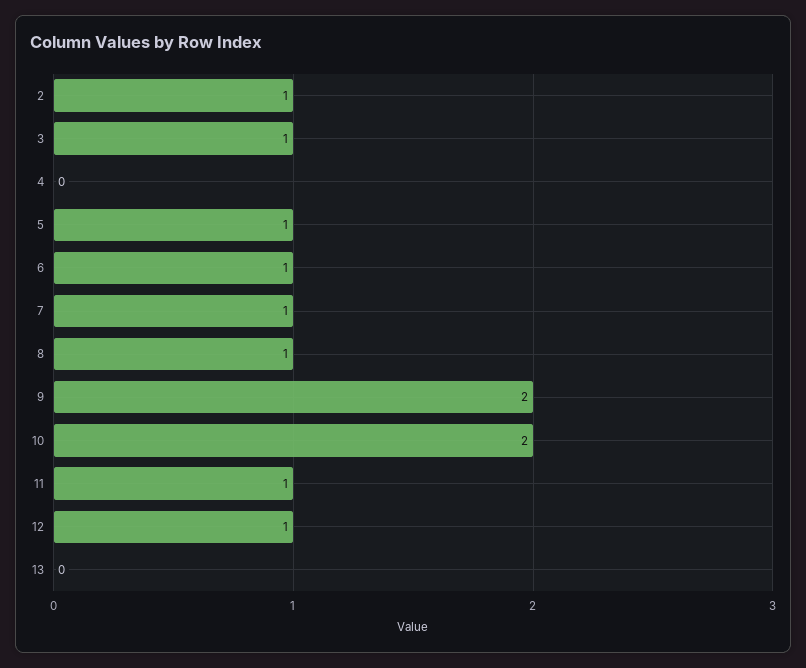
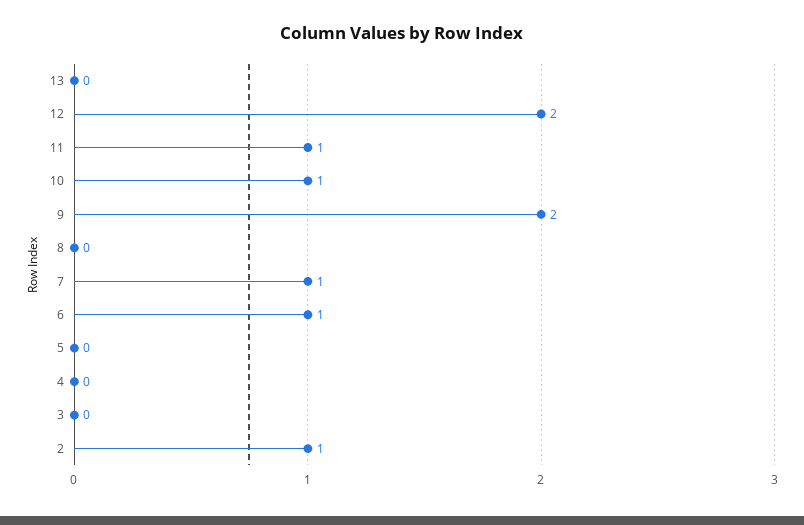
3: 1 -> 0
5: 1 -> 0
8: 1 -> 0
10: 2 -> 1
12: 1 -> 2

